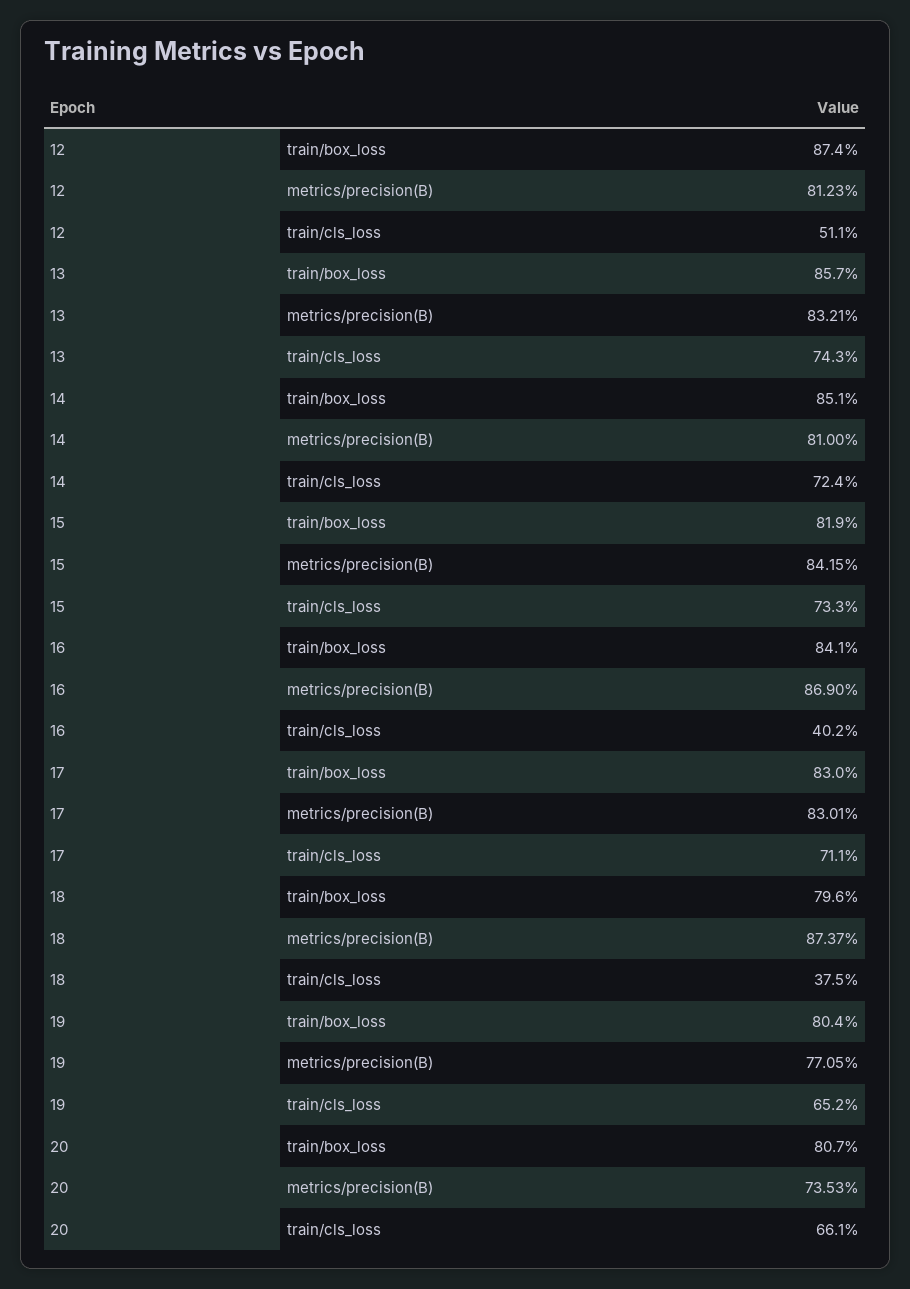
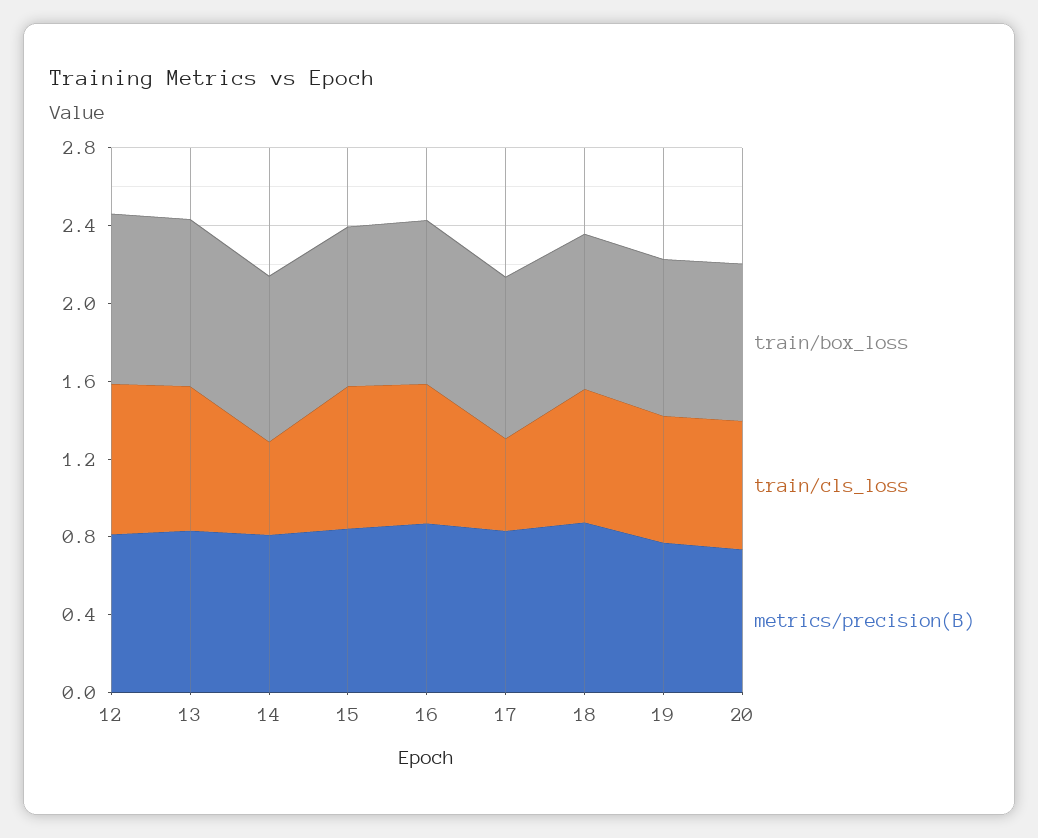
train/cls_loss, 12: 0.511 -> 0.8
train/cls_loss, 14: 0.724 -> 0.5
train/cls_loss, 16: 0.402 -> 0.7
train/cls_loss, 17: 0.711 -> 0.5
train/cls_loss, 18: 0.375 -> 0.7

